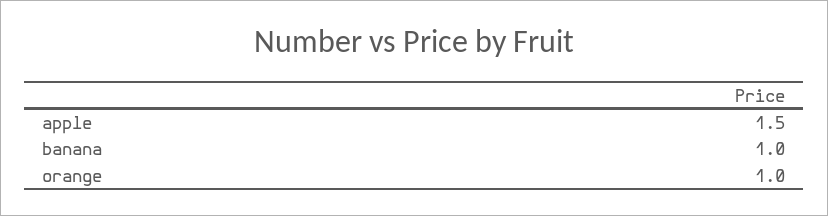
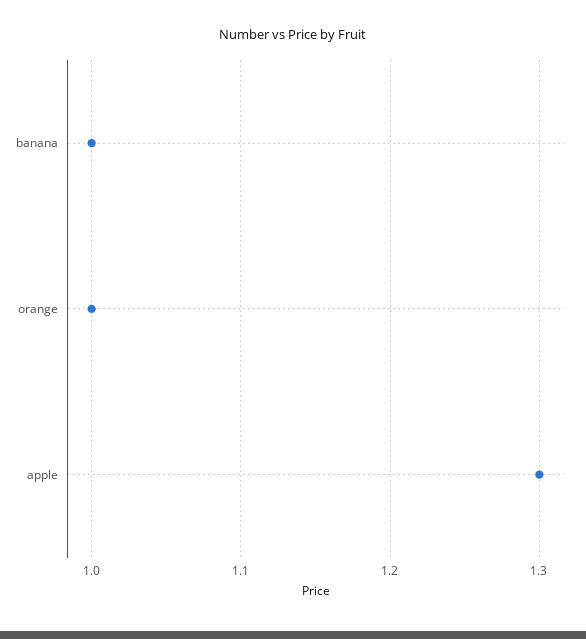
apple: 1.5 -> 1.3

